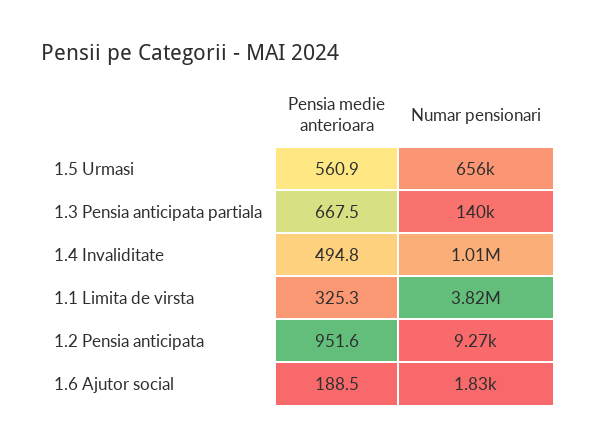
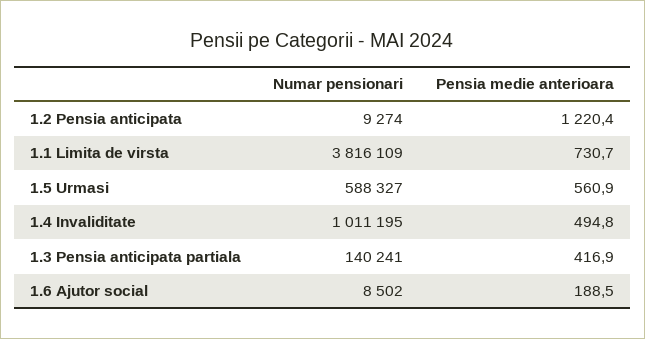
Numar pensionari, 1.5 Urmasi: 656000 -> 588327
Pensia medie anterioara, 1.3 Pensia anticipata partiala: 667.5 -> 416.9
Pensia medie anterioara, 1.1 Limita de virsta: 325.3 -> 730.7
Pensia medie anterioara, 1.2 Pensia anticipata: 951.6 -> 1220.4
Numar pensionari, 1.6 Ajutor social: 1830 -> 8502

